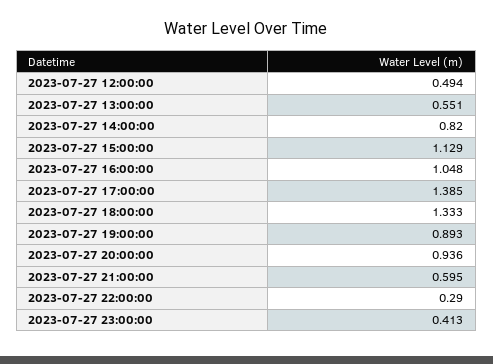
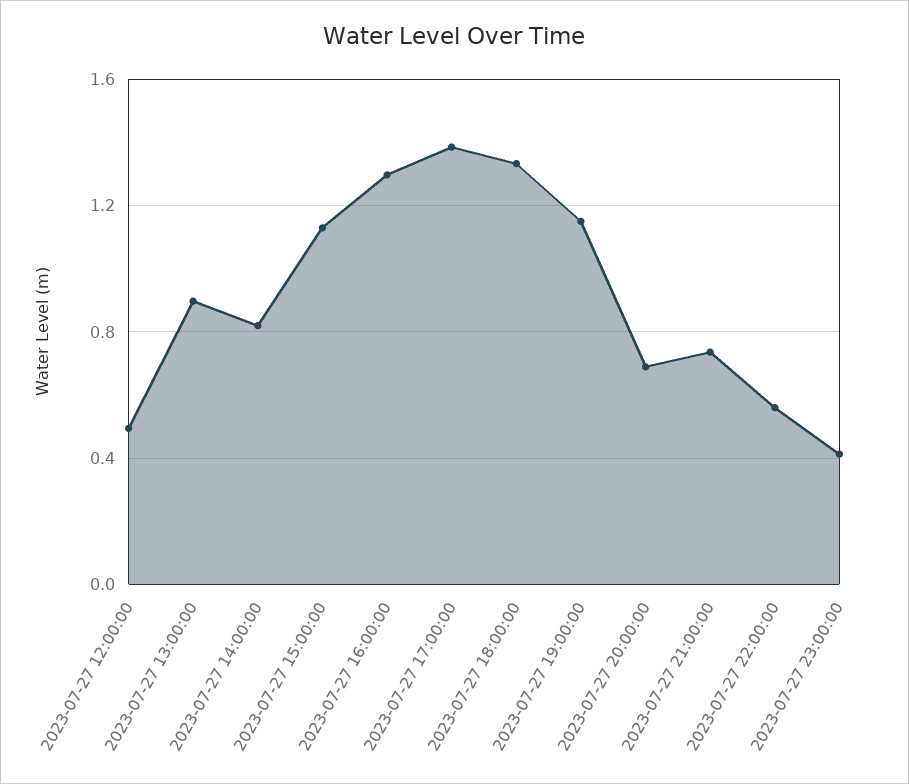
2023-07-27 13:00:00: 0.551 -> 0.9
2023-07-27 16:00:00: 1.048 -> 1.3
2023-07-27 19:00:00: 0.893 -> 1.15
2023-07-27 20:00:00: 0.936 -> 0.7
2023-07-27 21:00:00: 0.595 -> 0.75
2023-07-27 22:00:00: 0.29 -> 0.55

